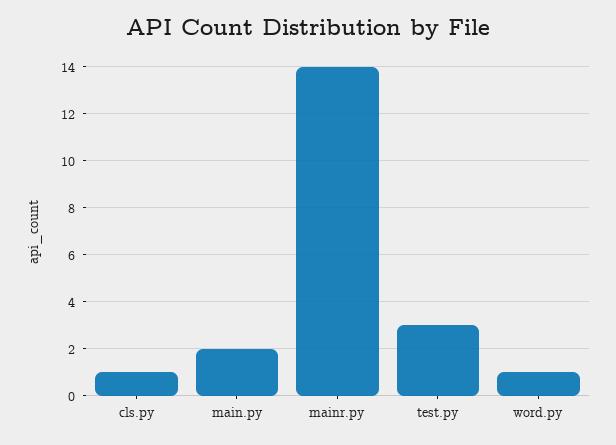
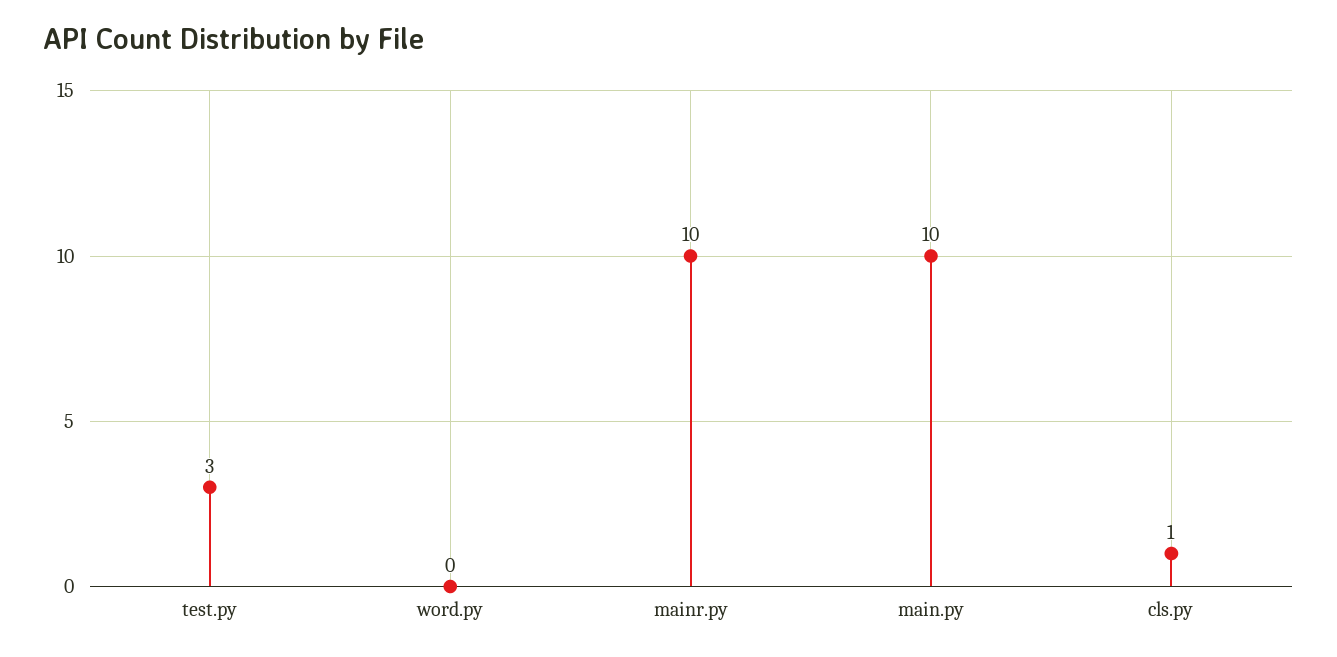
main.py: 2 -> 10
mainr.py: 14 -> 10
word.py: 1 -> 0

